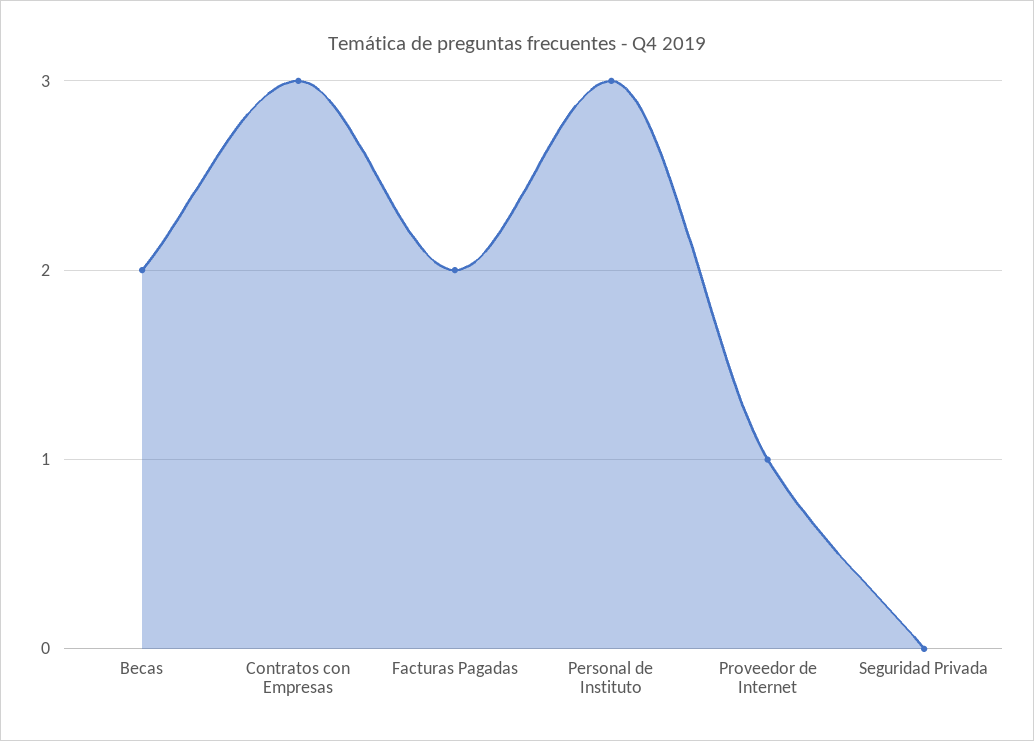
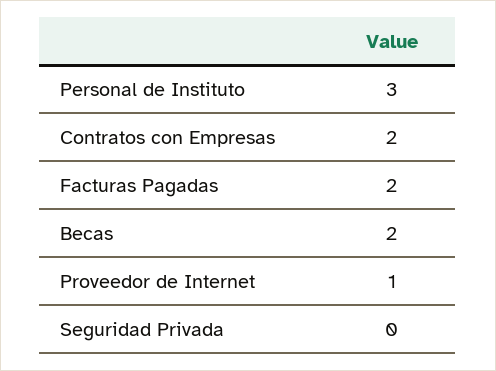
Contratos con Empresas: 3 -> 2

